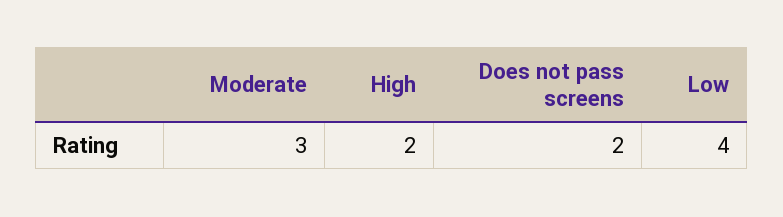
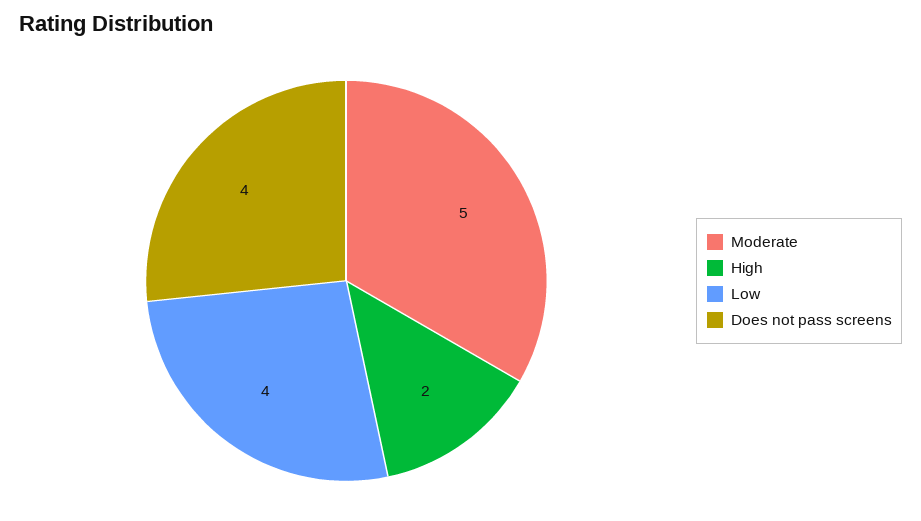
Moderate: 3 -> 5
Does not pass screens: 2 -> 4

